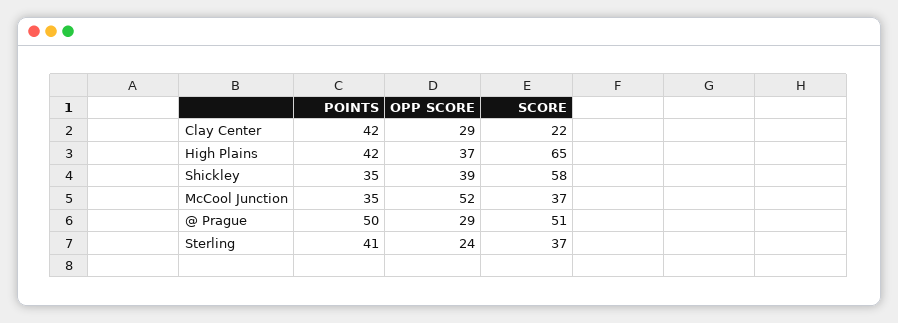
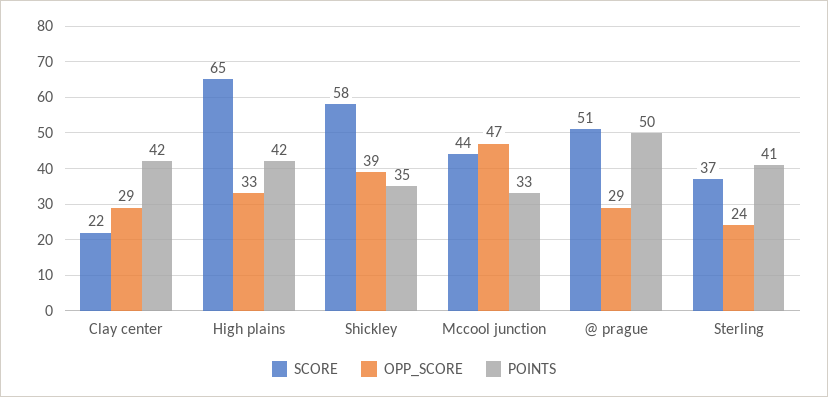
OPP SCORE, High Plains: 37 -> 33
POINTS, McCool Junction: 35 -> 33
OPP SCORE, McCool Junction: 52 -> 47
SCORE, McCool Junction: 37 -> 44

